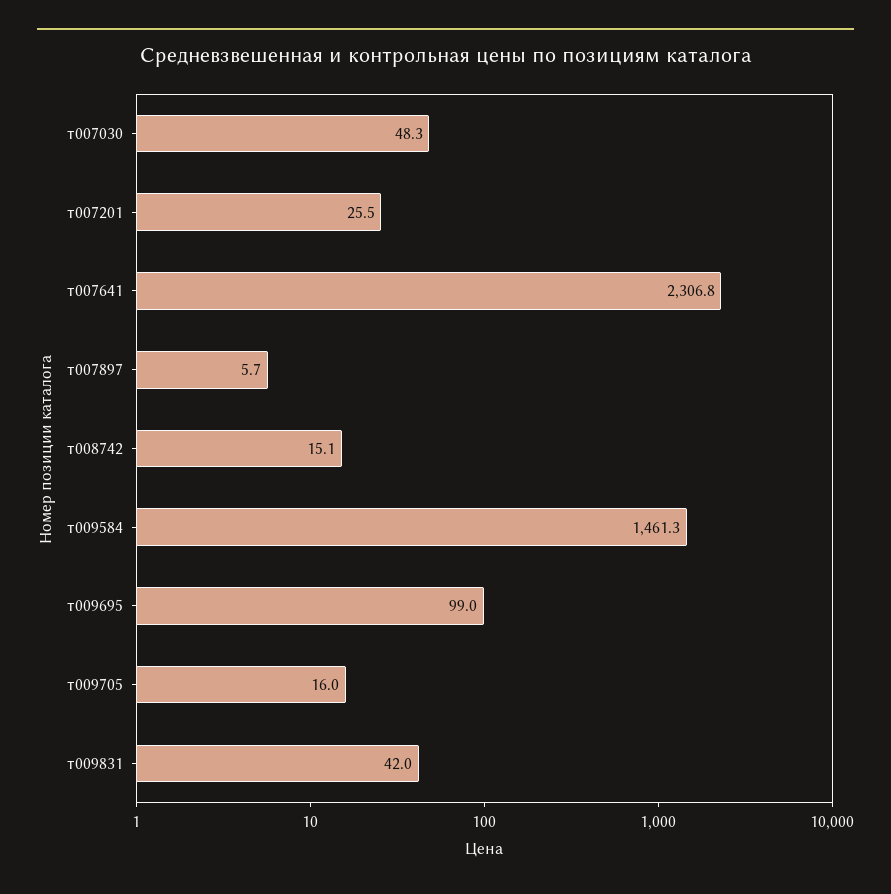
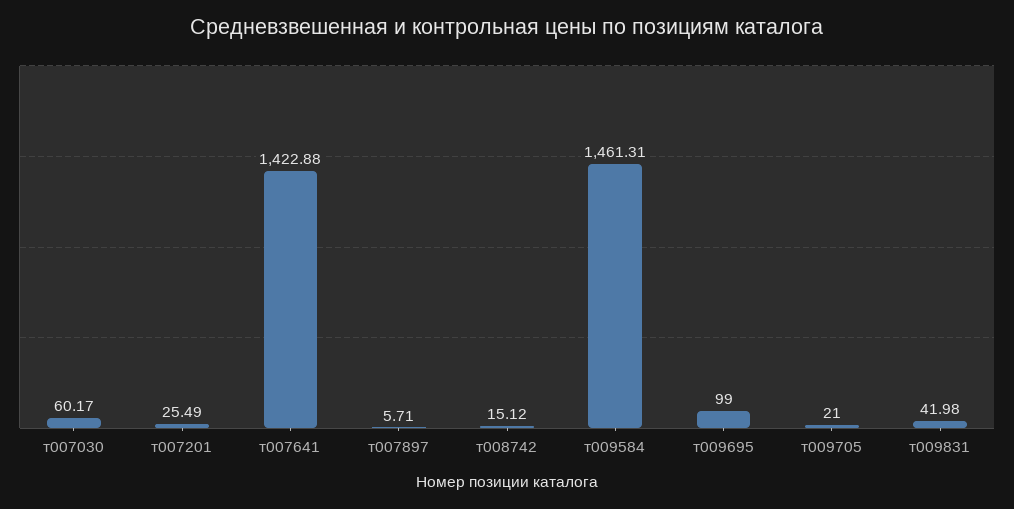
т007030: 48.3 -> 60.17
т007641: 2306.8 -> 1422.88
т009705: 16 -> 21

